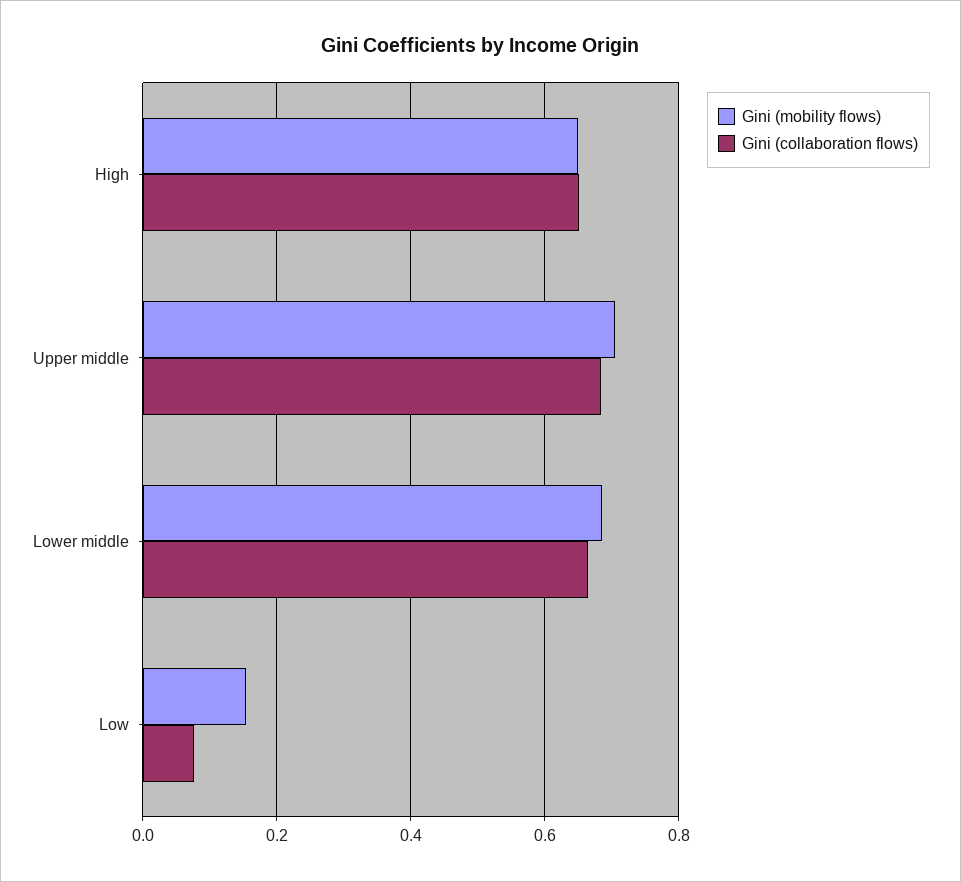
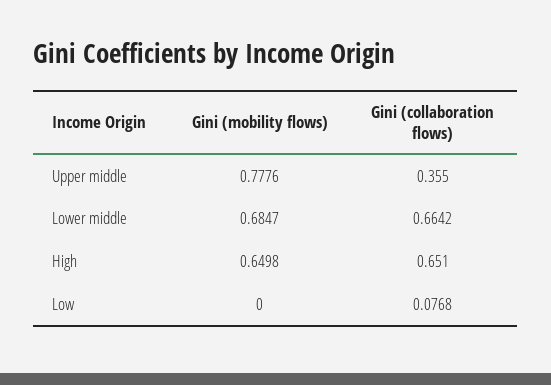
Gini (mobility flows), Upper middle: 0.7 -> 0.7776
Gini (collaboration flows), Upper middle: 0.68 -> 0.355
Gini (mobility flows), Low: 0.16 -> 0

